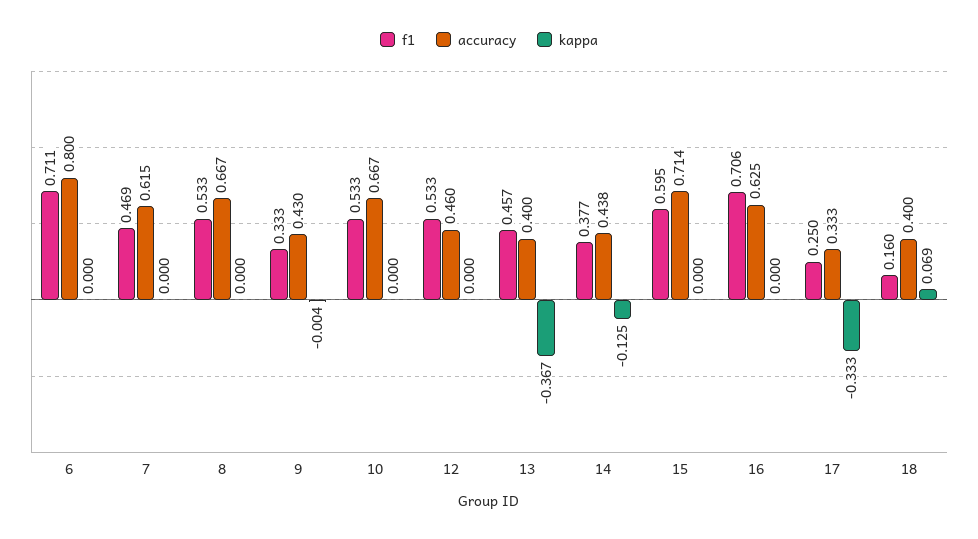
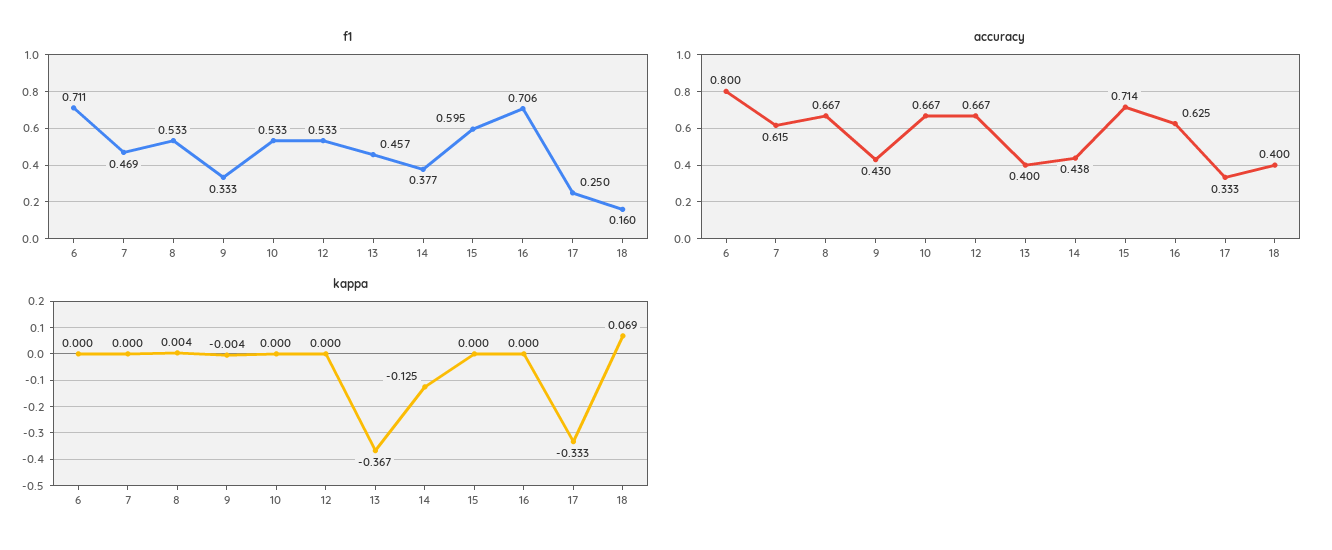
kappa, 8: 0 -> 0.004
accuracy, 12: 0.46 -> 0.667

